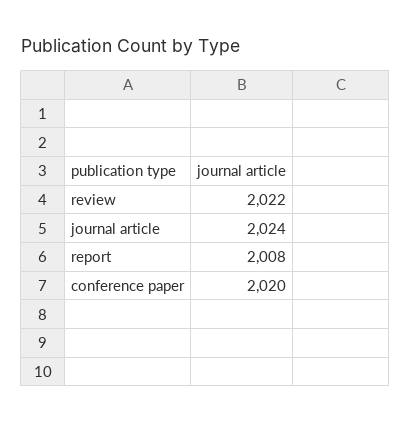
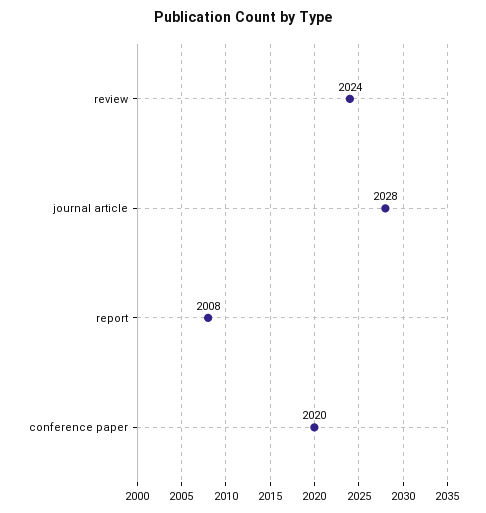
review: 2022 -> 2024
journal article: 2024 -> 2028

